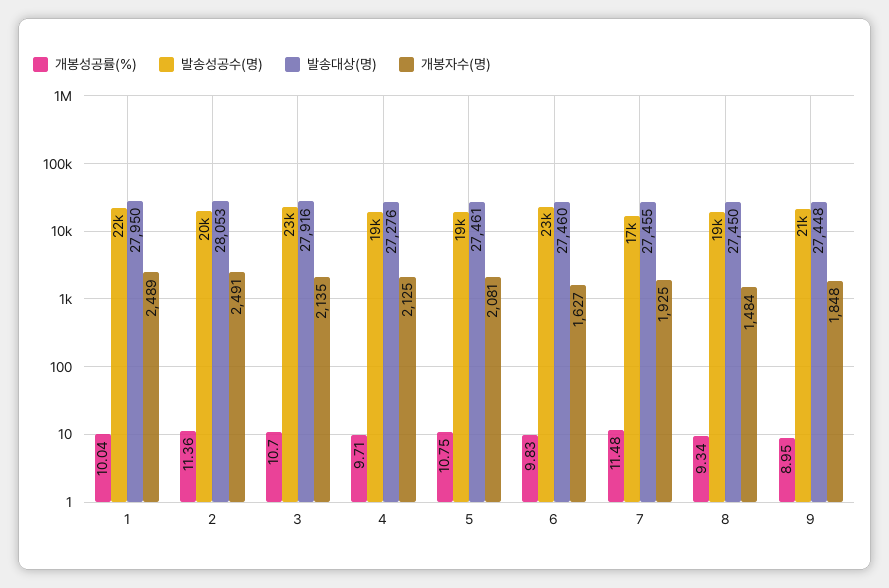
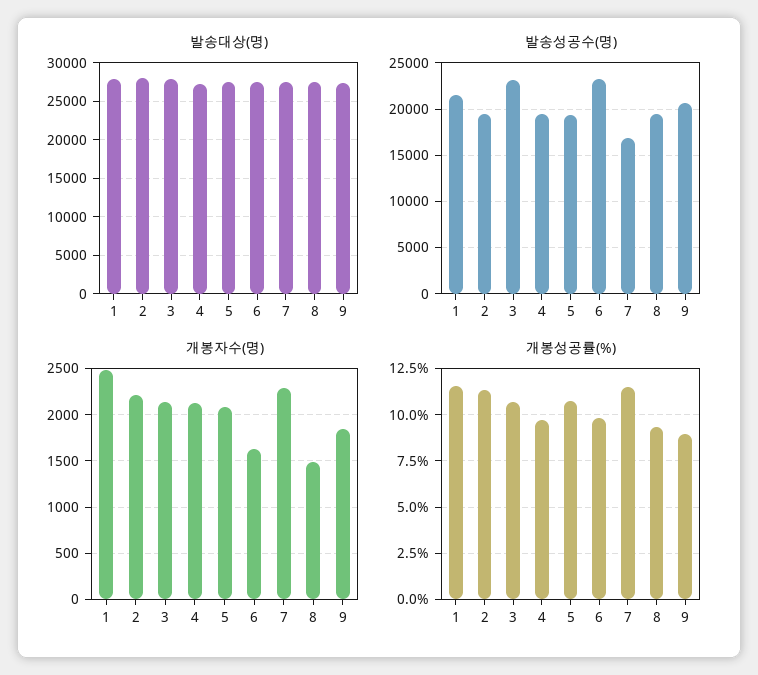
개봉성공률(%), 1: 10.04 -> 11.5
개봉자수(명), 2: 2491 -> 2200
개봉자수(명), 7: 1925 -> 2300

